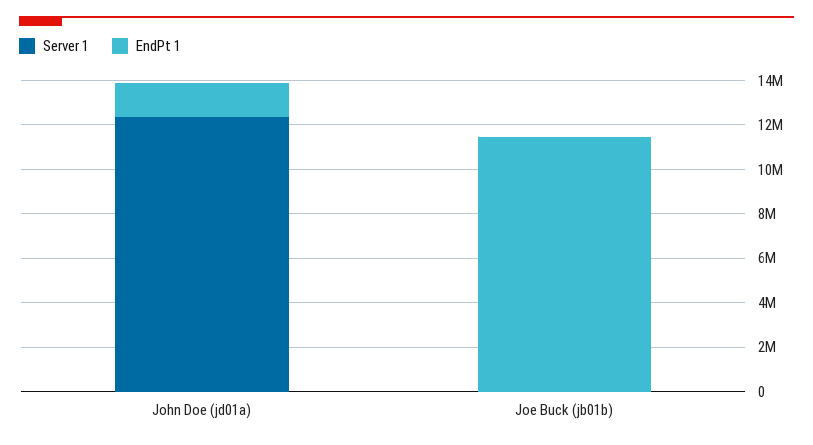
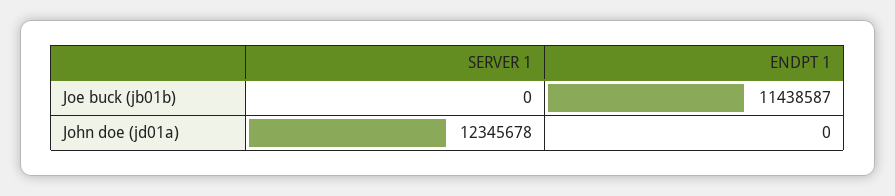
EndPt 1, John Doe (jd01a): 1500000 -> 0

